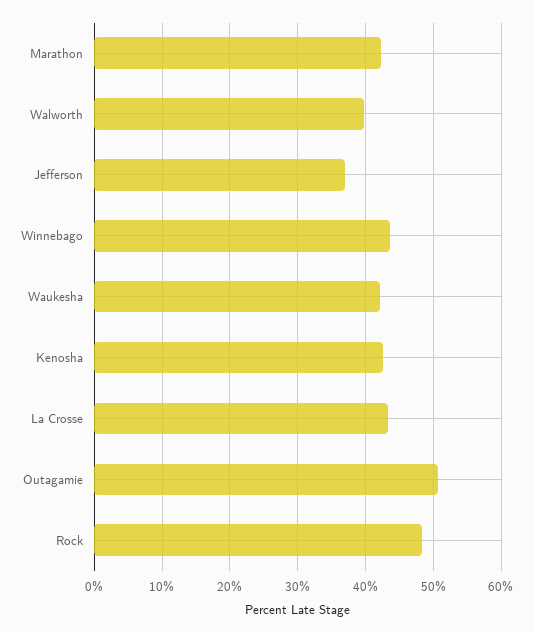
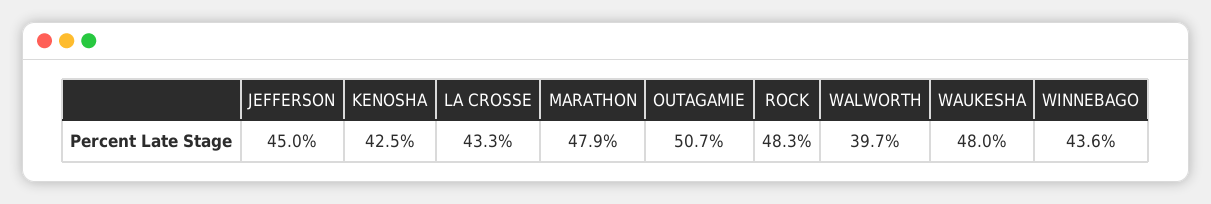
Marathon: 42 -> 47.9
Jefferson: 37 -> 45
Waukesha: 42 -> 48

